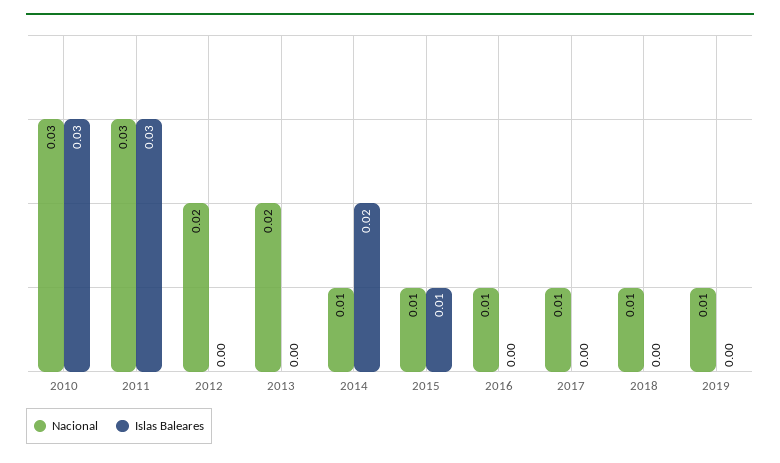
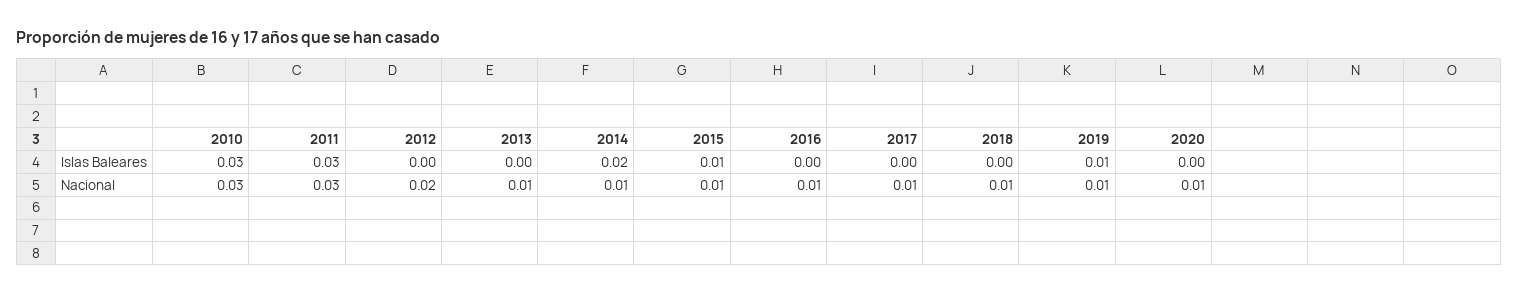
Nacional, 2013: 0.02 -> 0.01
Islas Baleares, 2019: 0 -> 0.01
Islas Baleares, 2020: none -> 0
Nacional, 2020: none -> 0.01

